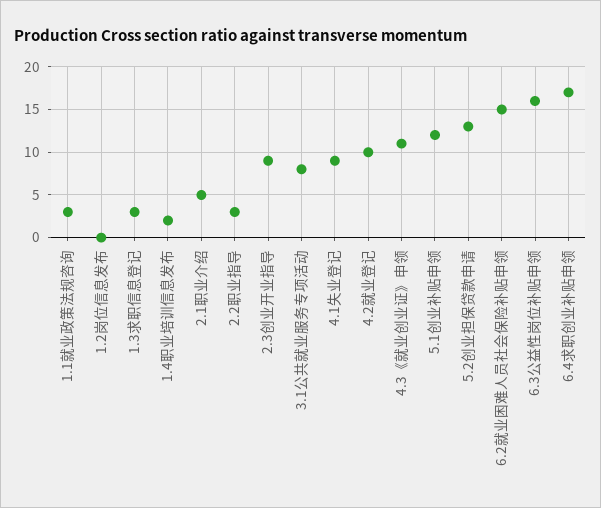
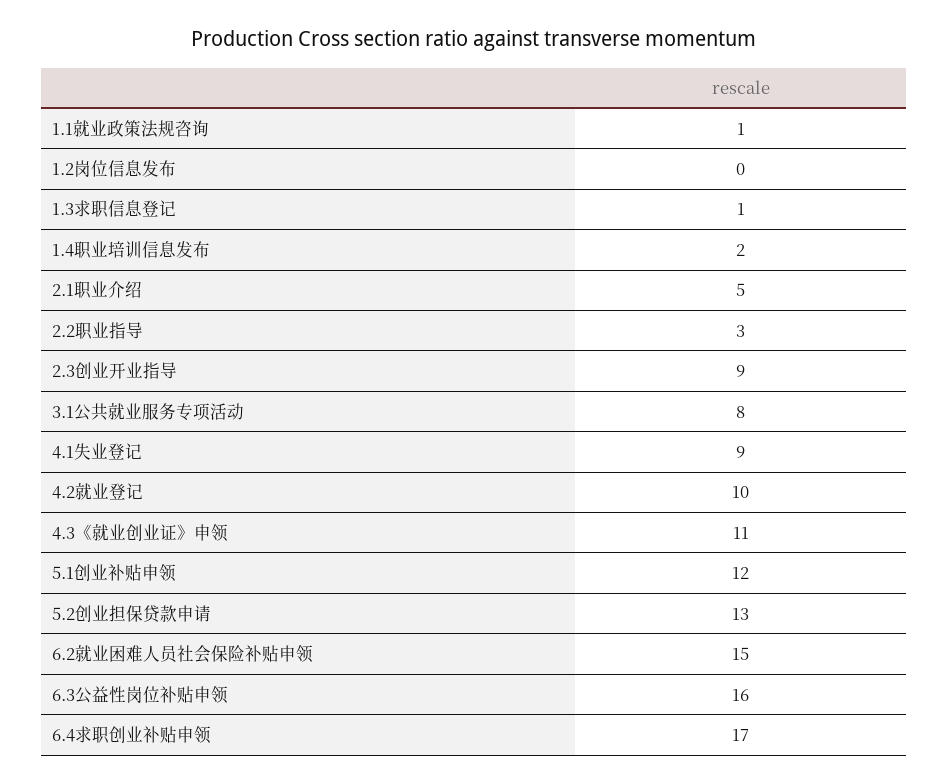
1.1就业政策法规咨询: 3 -> 1
1.3求职信息登记: 3 -> 1

